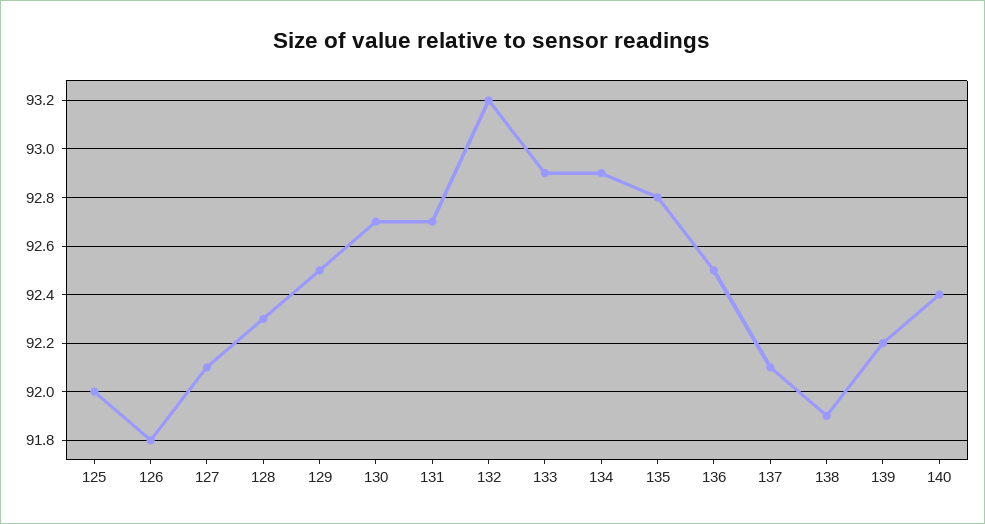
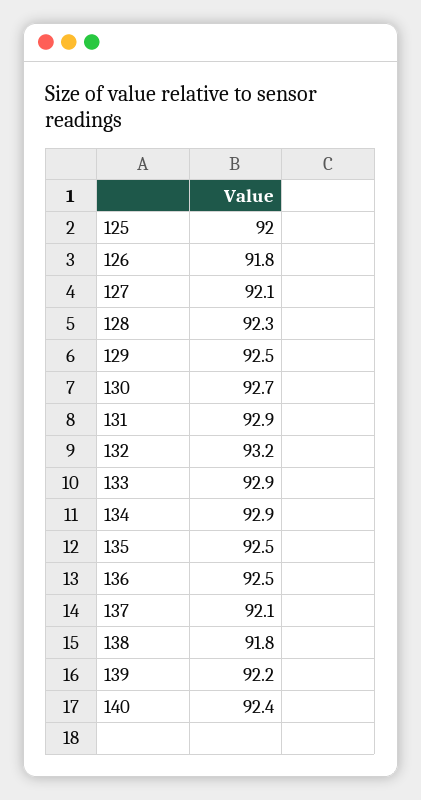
131: 92.7 -> 92.9
135: 92.8 -> 92.5
138: 91.9 -> 91.8

